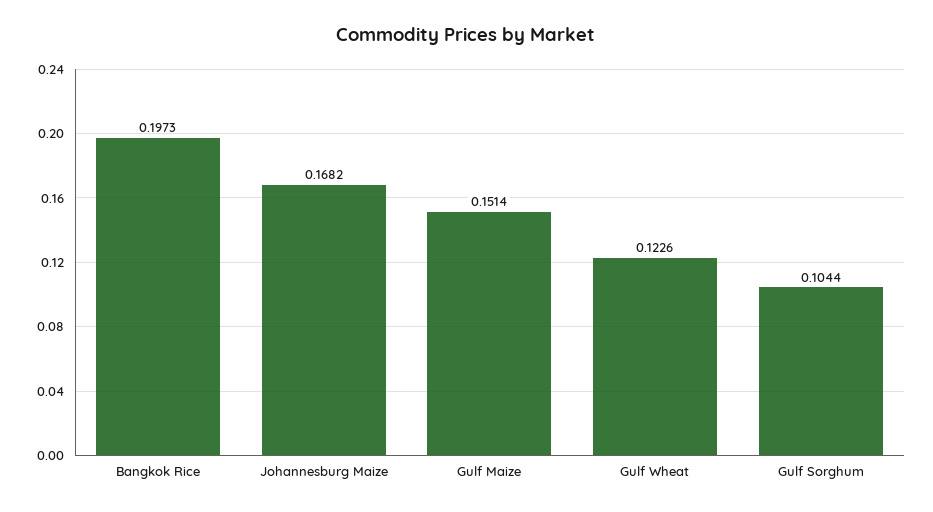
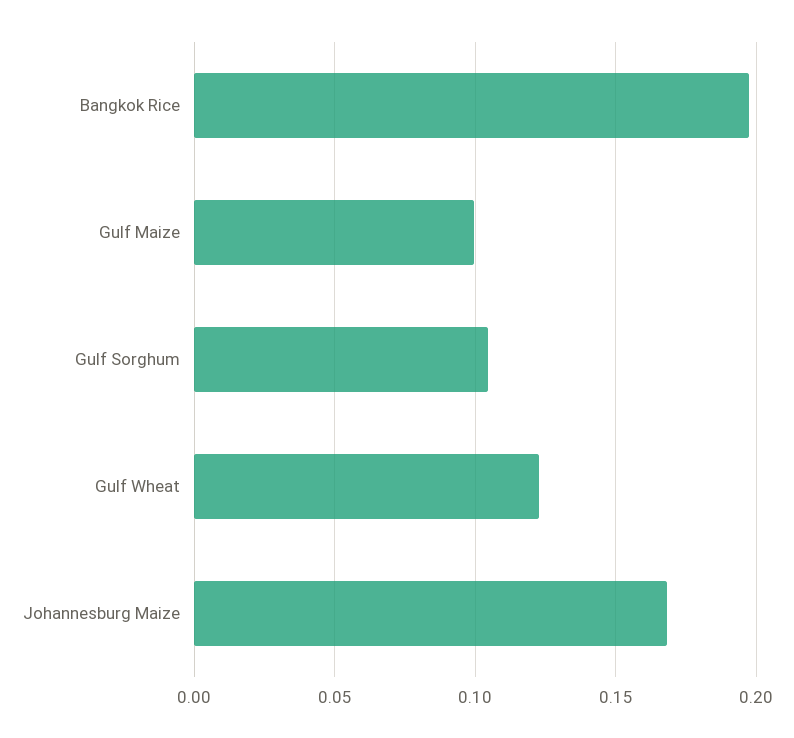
Gulf Maize: 0.1514 -> 0.1

